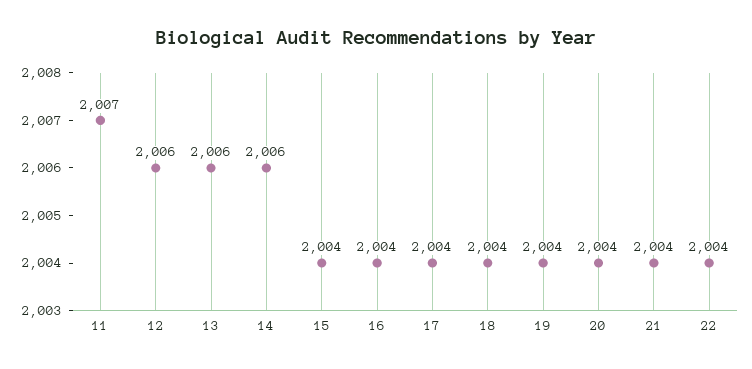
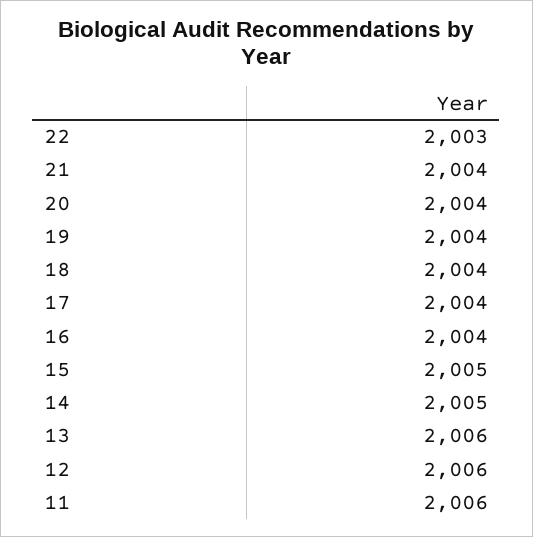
11: 2007 -> 2006
14: 2006 -> 2005
15: 2004 -> 2005
22: 2004 -> 2003

